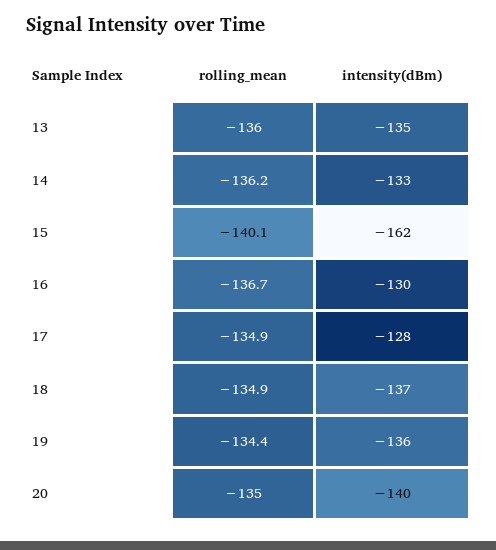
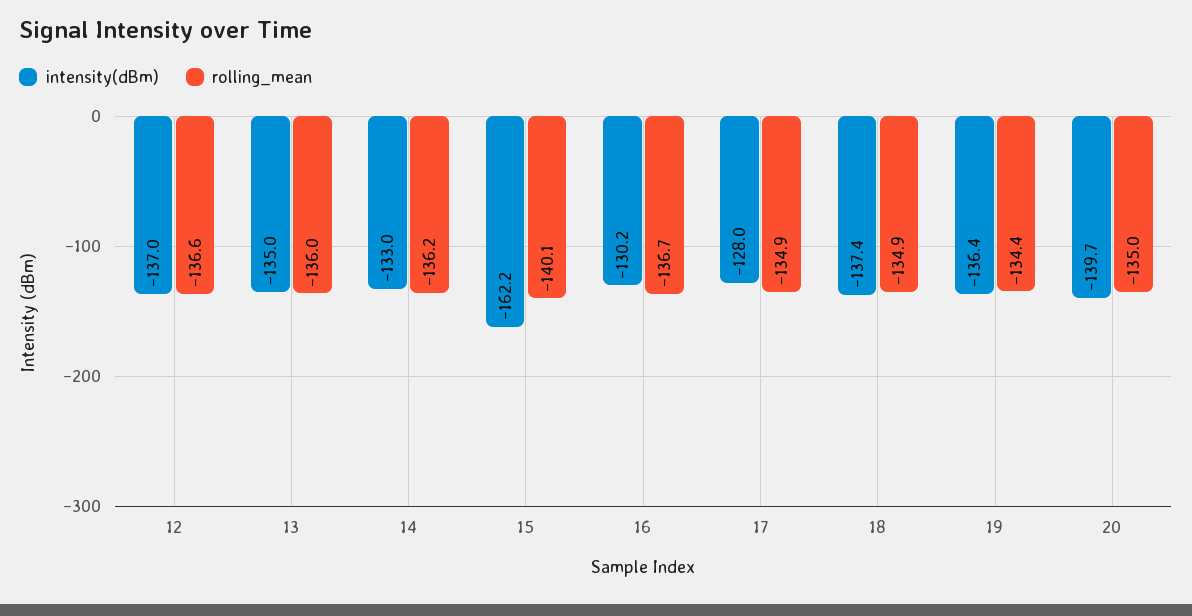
intensity(dBm), 12: none -> -137
rolling_mean, 12: none -> -136.6

